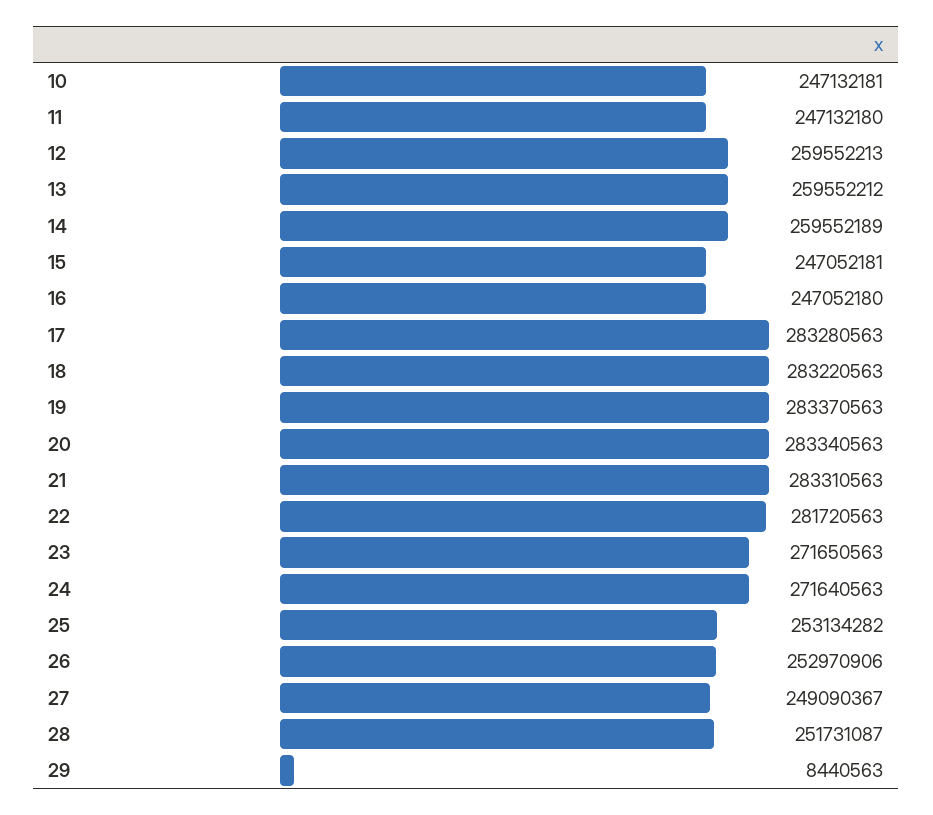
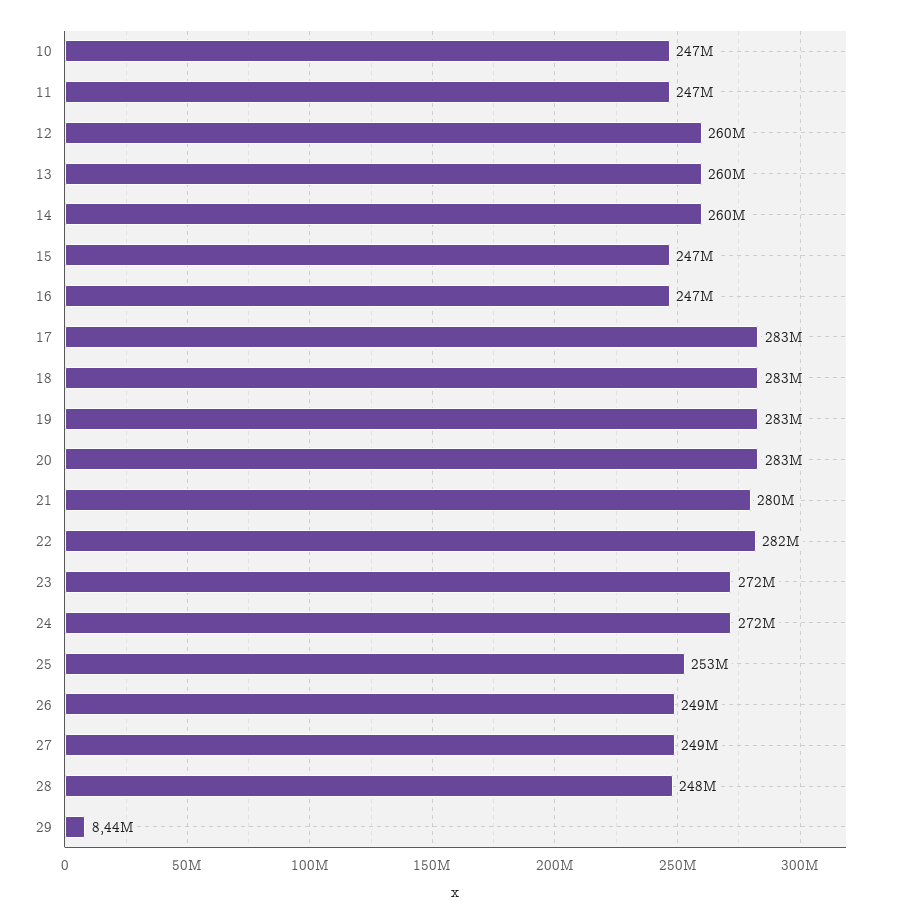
21: 283310563 -> 280000000
26: 252970906 -> 249000000
28: 251731087 -> 248000000

